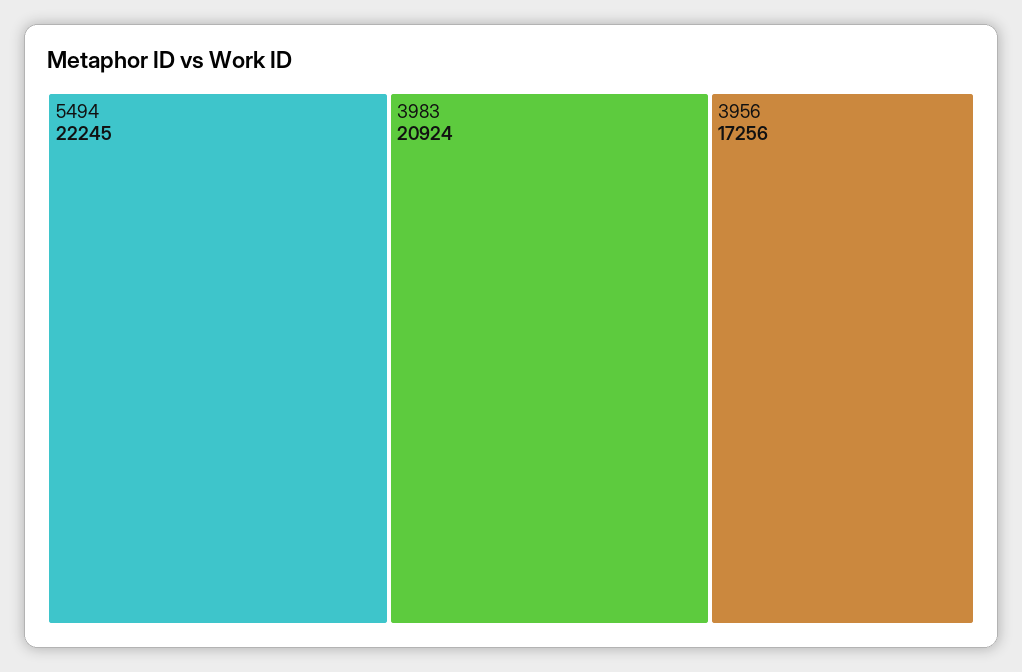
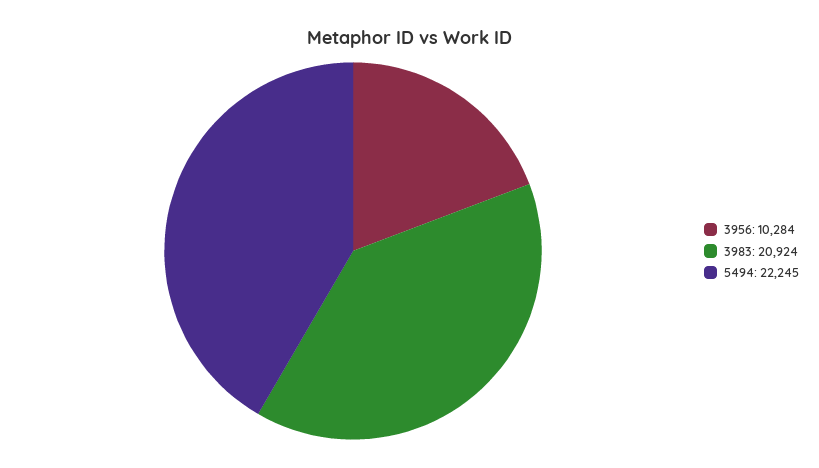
3956: 17256 -> 10284

